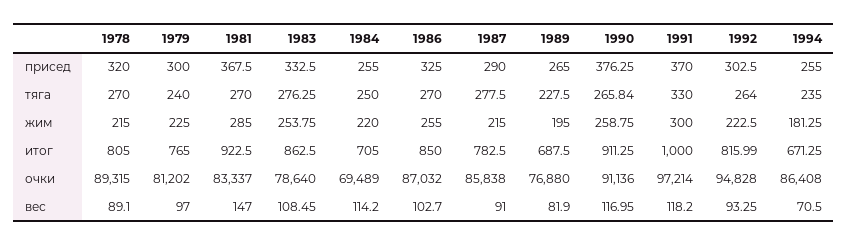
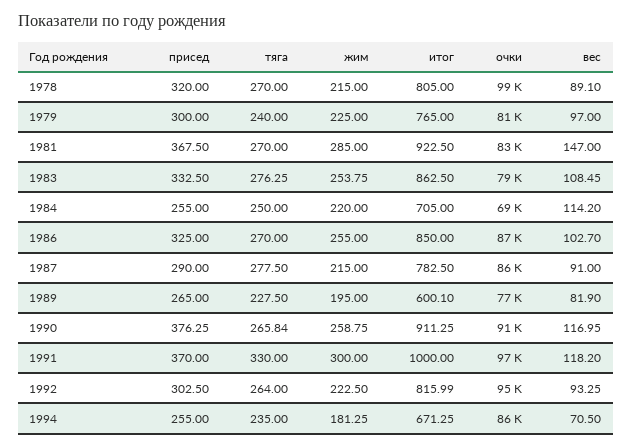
1989, итог: 687.5 -> 600.1
1978, очки: 89315 -> 99000

